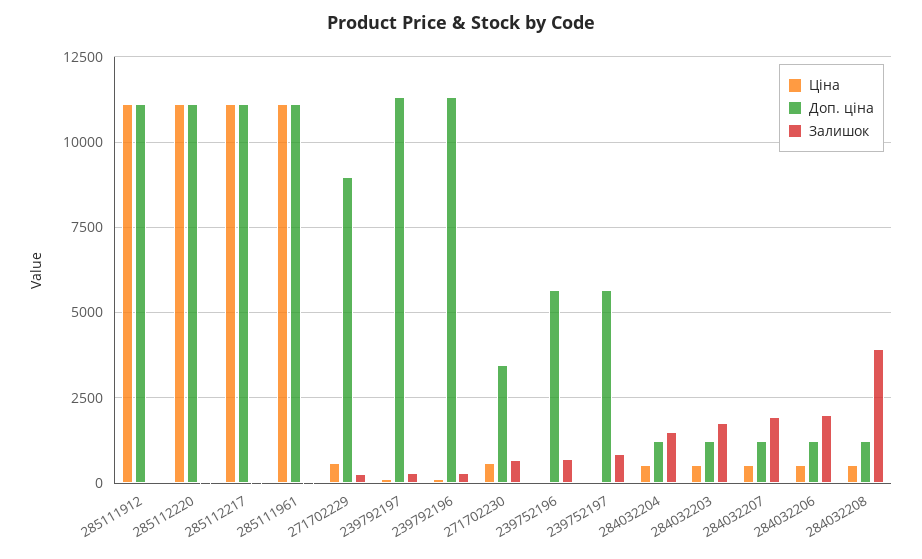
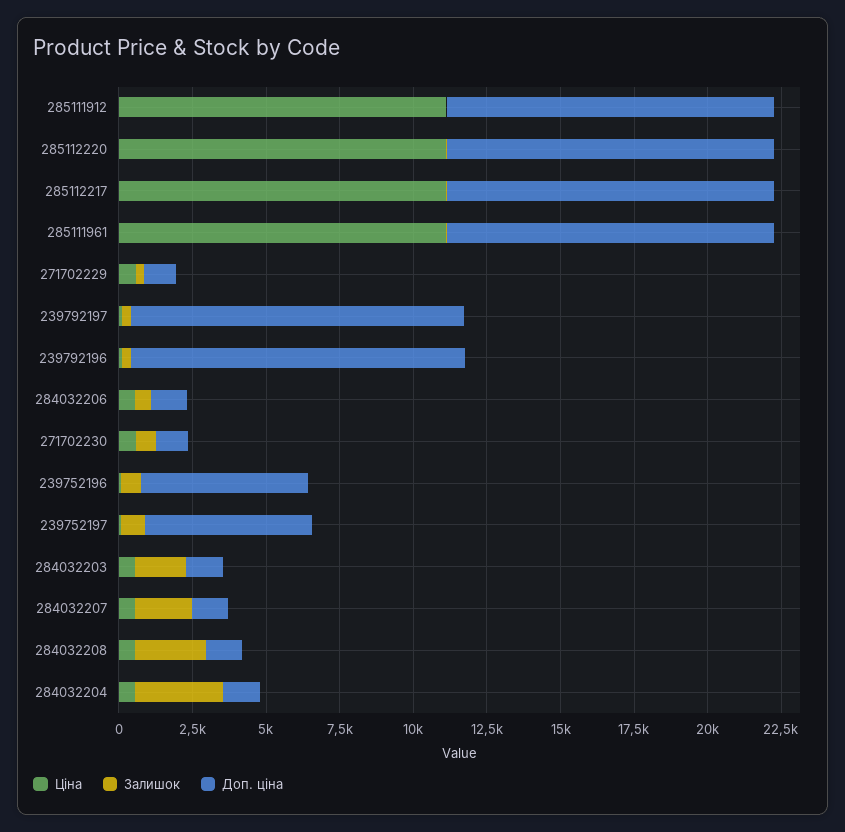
Доп. ціна, 271702229: 9000 -> 1000
Доп. ціна, 271702230: 3500 -> 1000
Залишок, 284032204: 1500 -> 3000
Залишок, 284032206: 2000 -> 500
Залишок, 284032208: 4000 -> 2500

